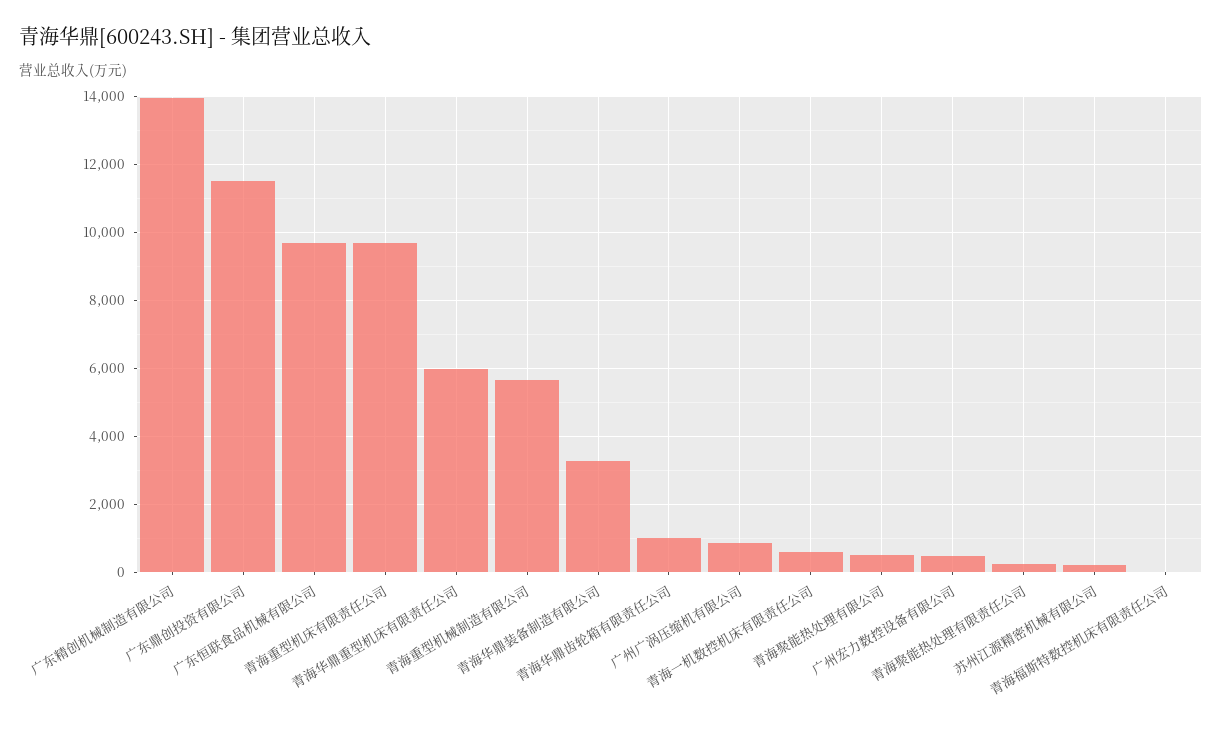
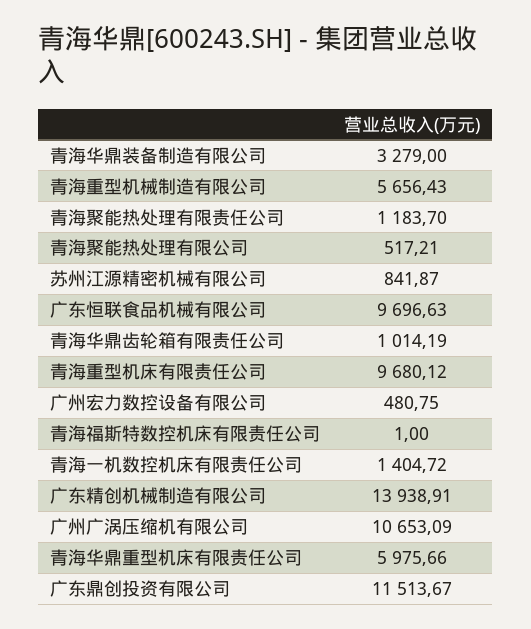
广州广涡压缩机有限公司: 800 -> 10653.09
青海一机数控机床有限责任公司: 600 -> 1404.72
青海聚能热处理有限责任公司: 200 -> 1183.7
苏州江源精密机械有限公司: 200 -> 841.87

